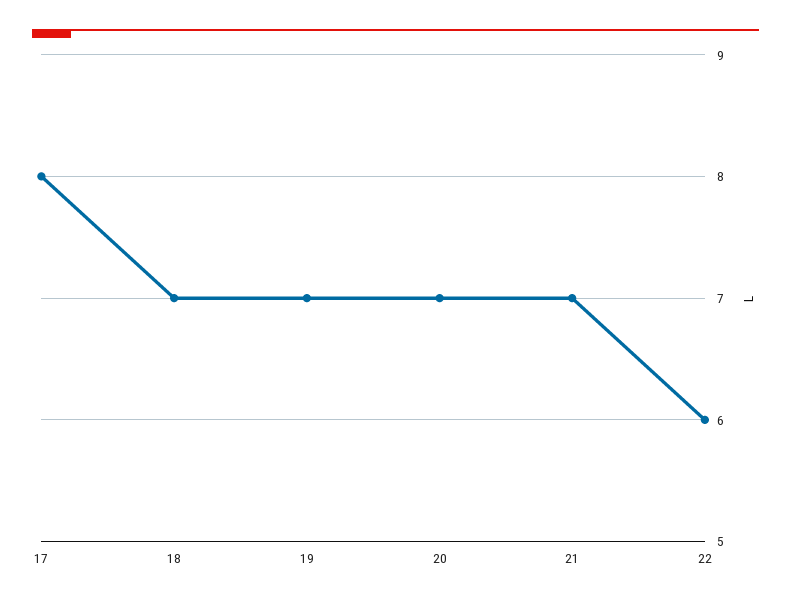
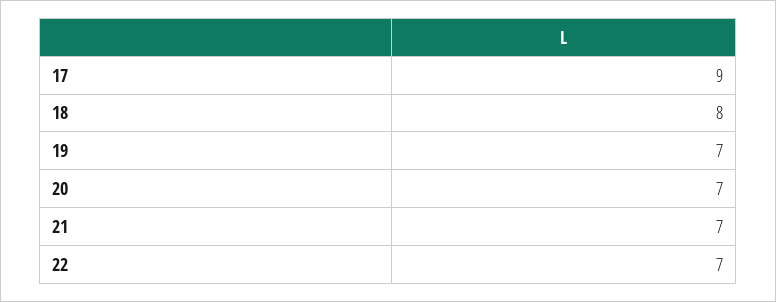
17: 8 -> 9
18: 7 -> 8
22: 6 -> 7

